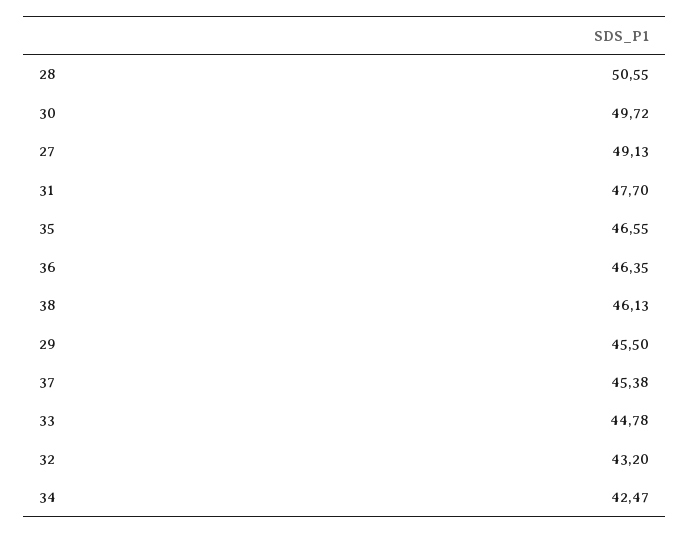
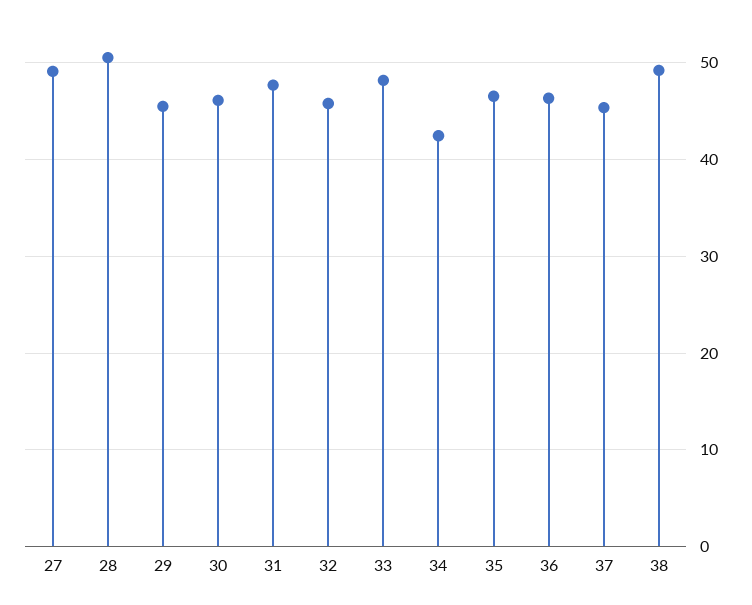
30: 49.72 -> 46
38: 46.13 -> 49
33: 44.78 -> 48
32: 43.2 -> 46

